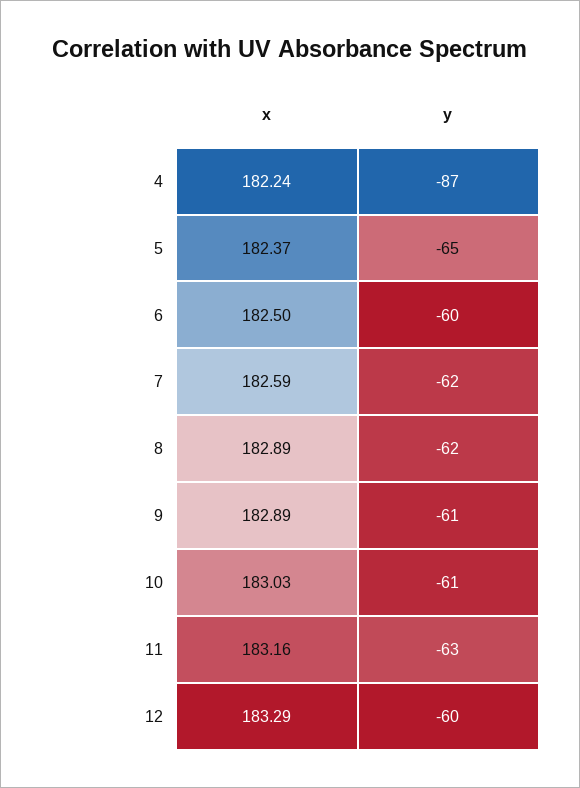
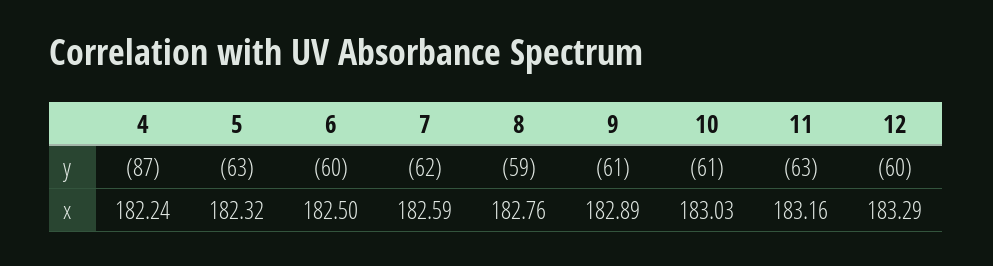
x, 5: 182.37 -> 182.32
y, 5: -65 -> -63
x, 8: 182.89 -> 182.76
y, 8: -62 -> -59

